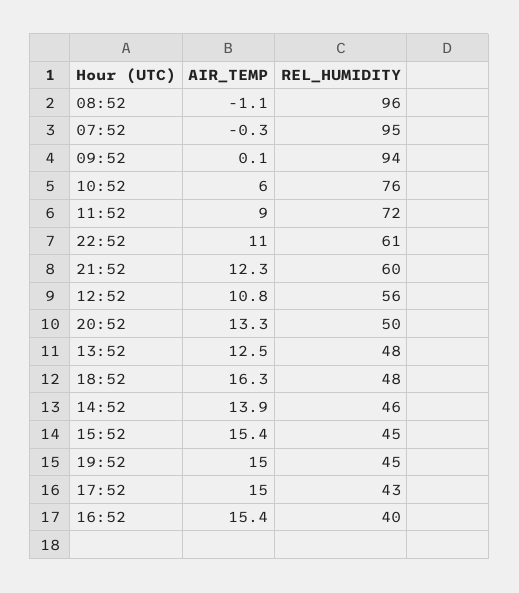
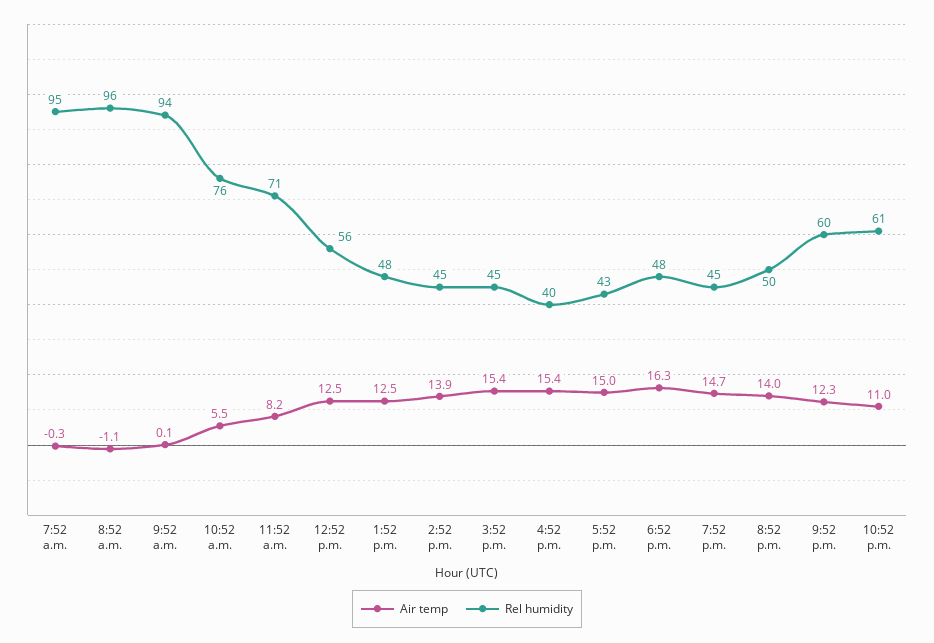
AIR_TEMP, 10:52: 6 -> 5.5
AIR_TEMP, 11:52: 9 -> 8.2
REL_HUMIDITY, 11:52: 72 -> 71
AIR_TEMP, 12:52: 10.8 -> 12.5
AIR_TEMP, 20:52: 13.3 -> 14
REL_HUMIDITY, 14:52: 46 -> 45
AIR_TEMP, 19:52: 15 -> 14.7

